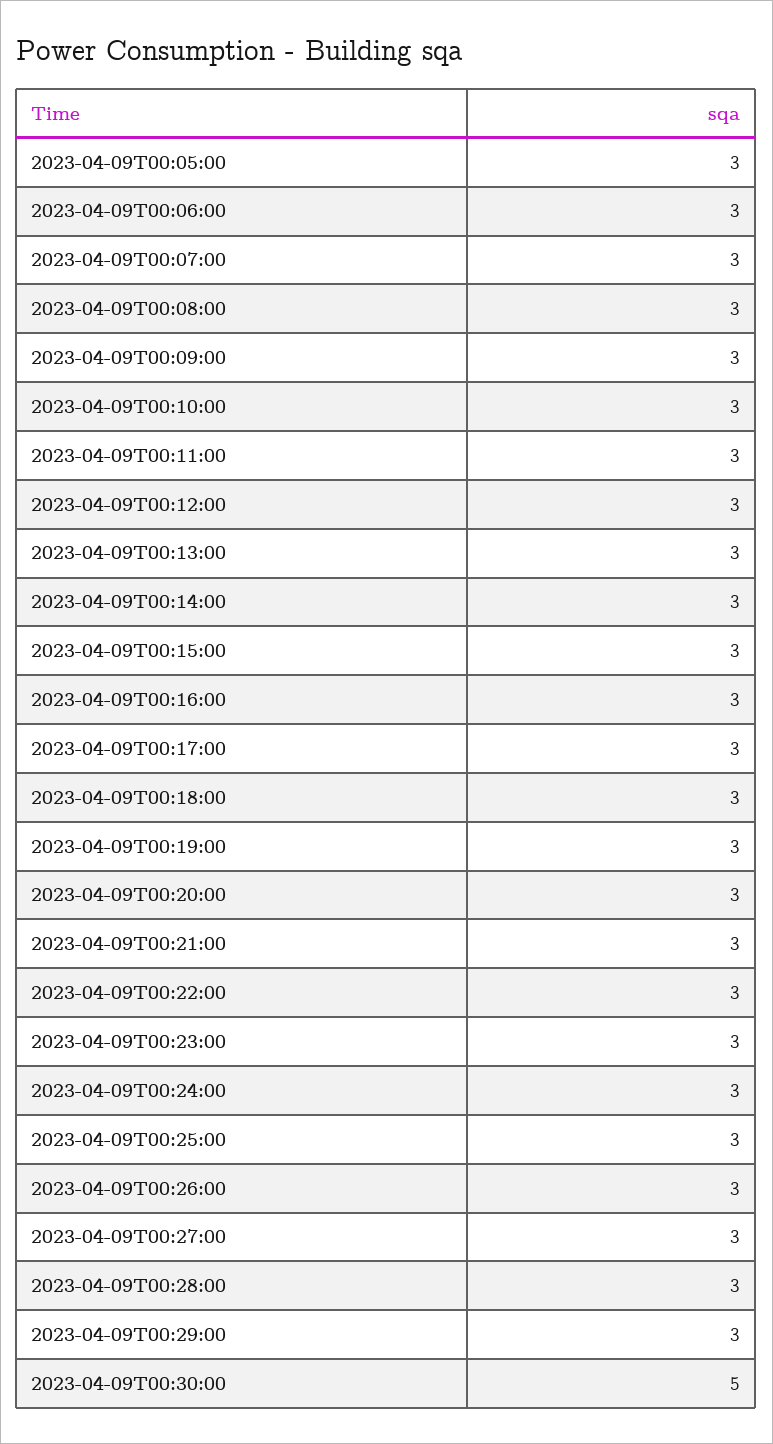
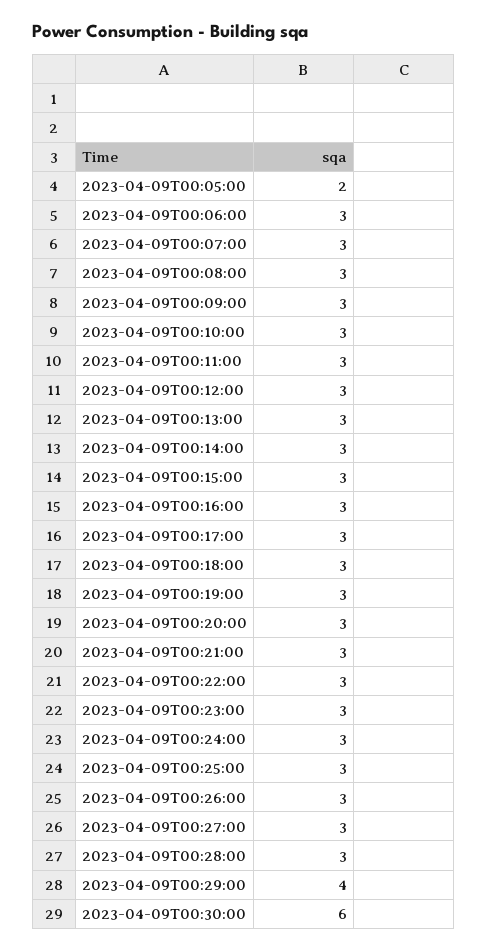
2023-04-09T00:05:00: 3 -> 2
2023-04-09T00:29:00: 3 -> 4
2023-04-09T00:30:00: 5 -> 6

